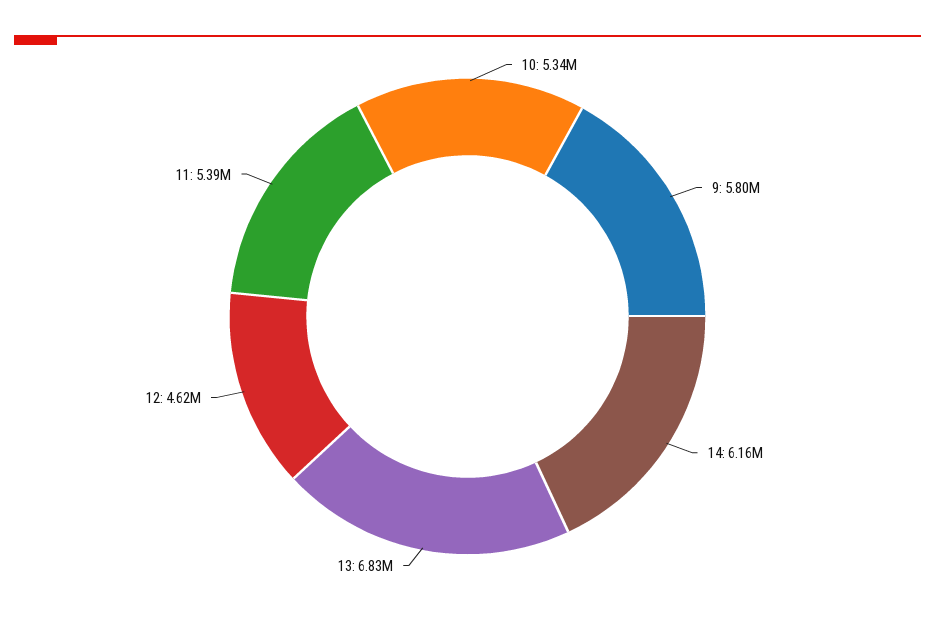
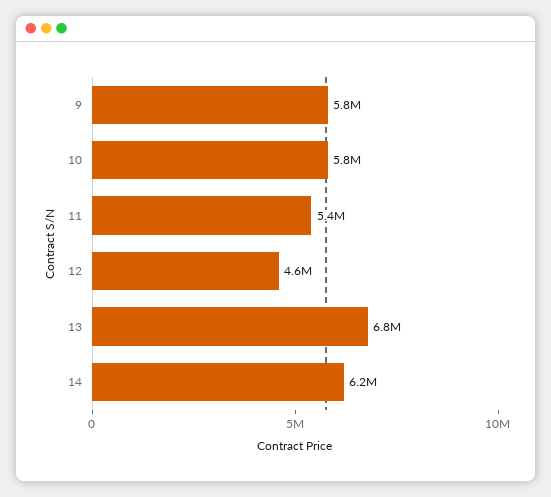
10: 5340000 -> 5800000

